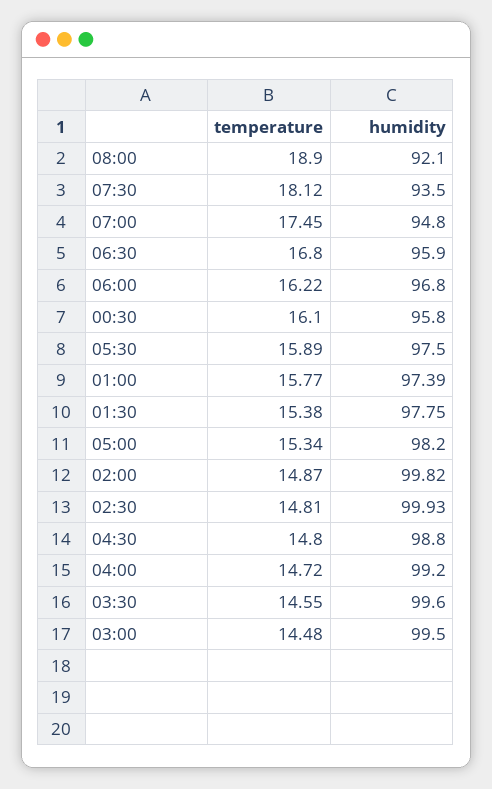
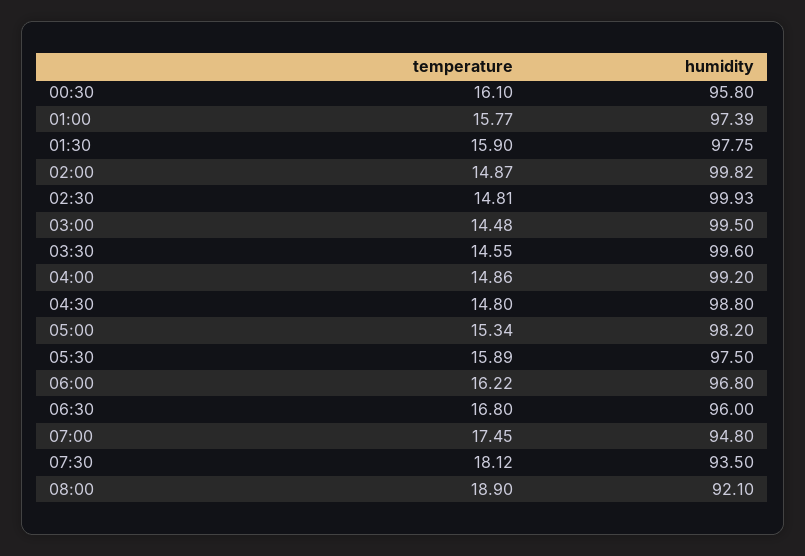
humidity, 06:30: 95.9 -> 96
temperature, 01:30: 15.38 -> 15.9
temperature, 04:00: 14.72 -> 14.86

